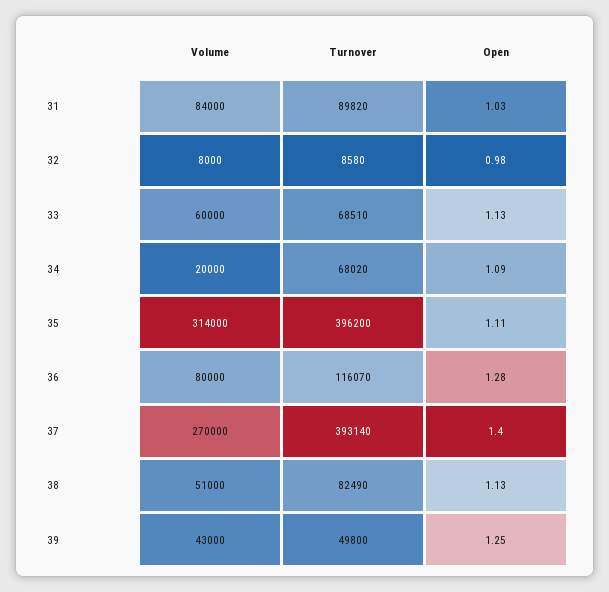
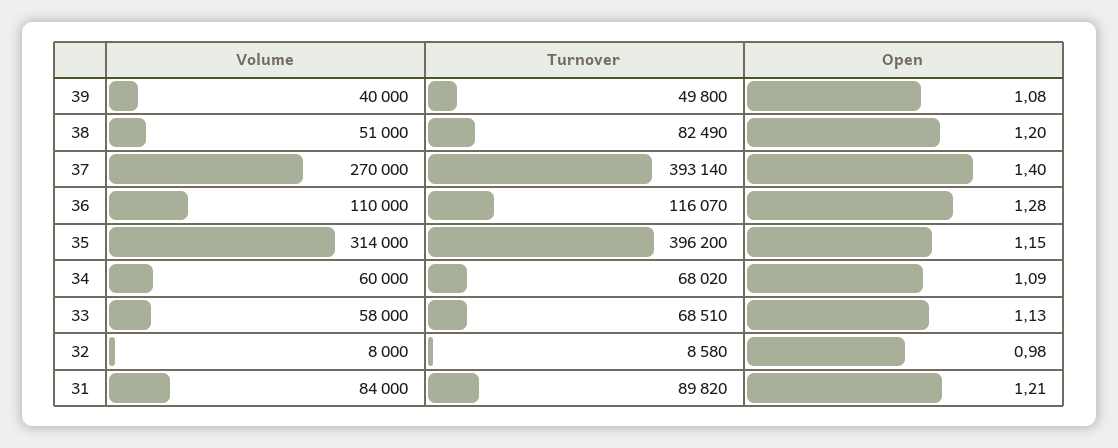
Open, 31: 1.03 -> 1.21
Volume, 33: 60000 -> 58000
Volume, 34: 20000 -> 60000
Open, 35: 1.11 -> 1.15
Volume, 36: 80000 -> 110000
Open, 38: 1.13 -> 1.2
Volume, 39: 43000 -> 40000
Open, 39: 1.25 -> 1.08

